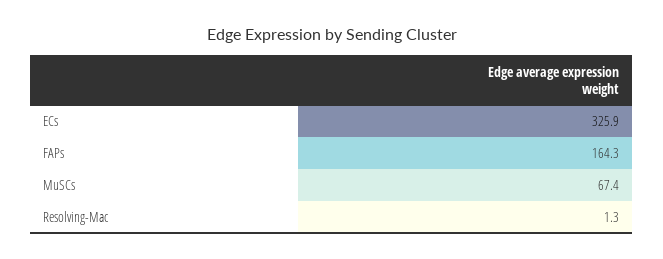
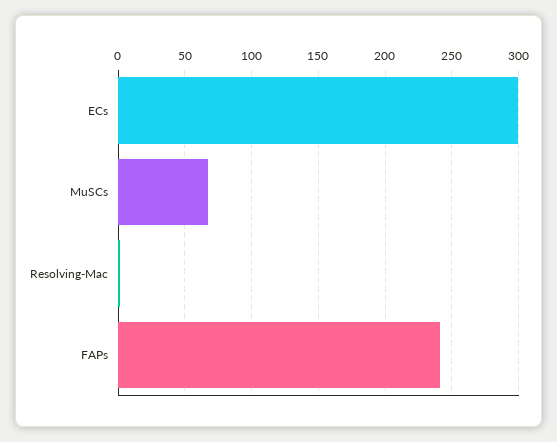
ECs: 325.9 -> 300
FAPs: 164.3 -> 240

